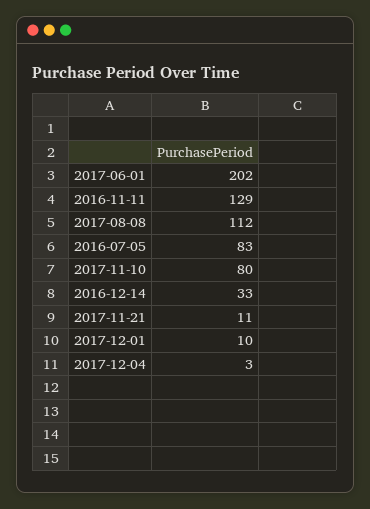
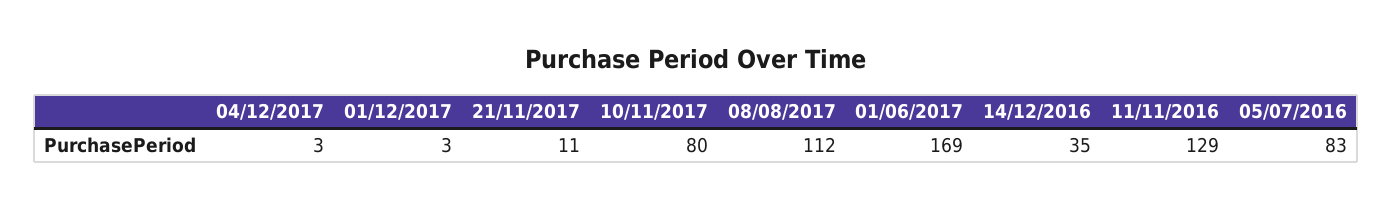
2017-06-01: 202 -> 169
2016-12-14: 33 -> 35
2017-12-01: 10 -> 3

